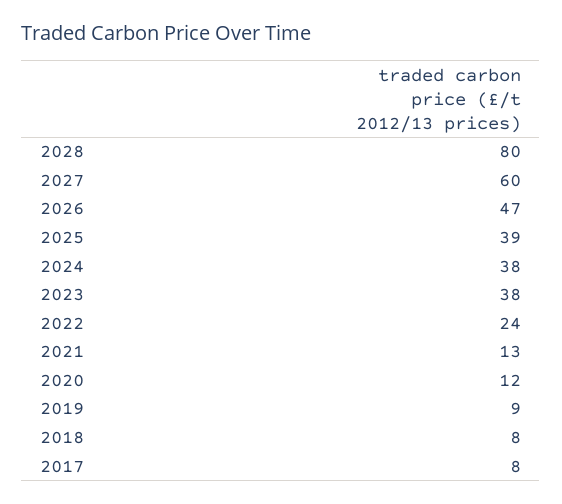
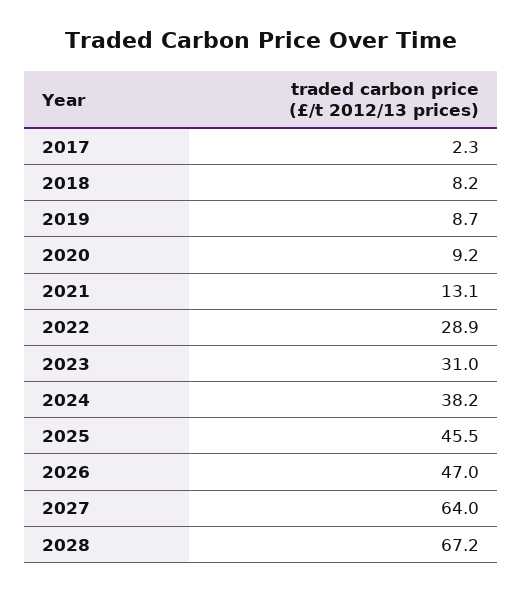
2028: 80 -> 67.2
2027: 60 -> 64
2025: 39 -> 45.5
2023: 38 -> 31
2022: 24 -> 28.9
2020: 12 -> 9.2
2017: 8 -> 2.3

